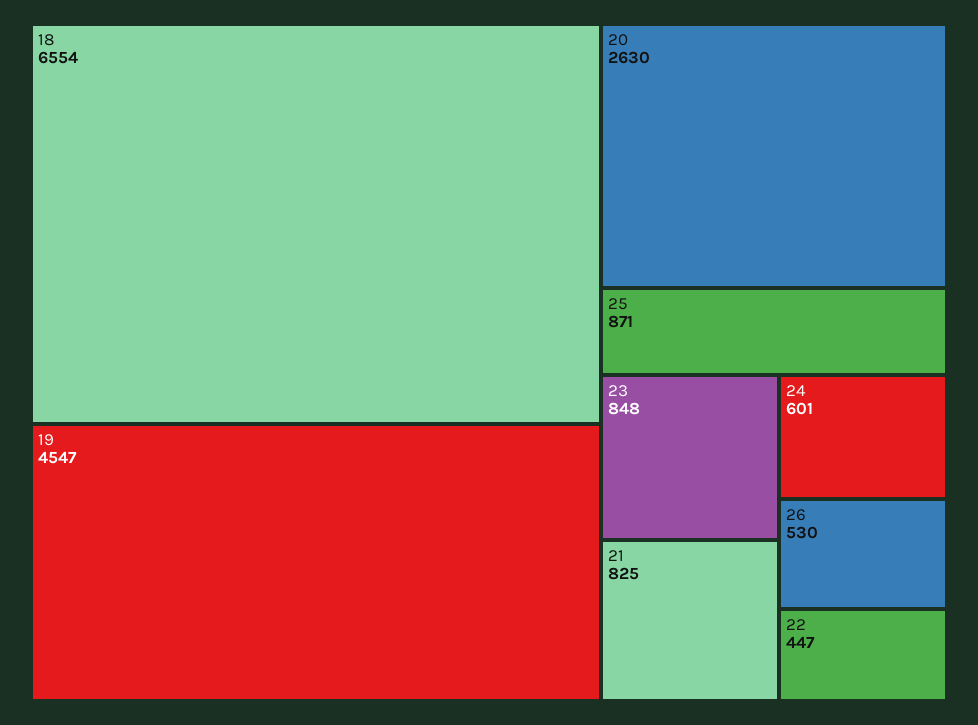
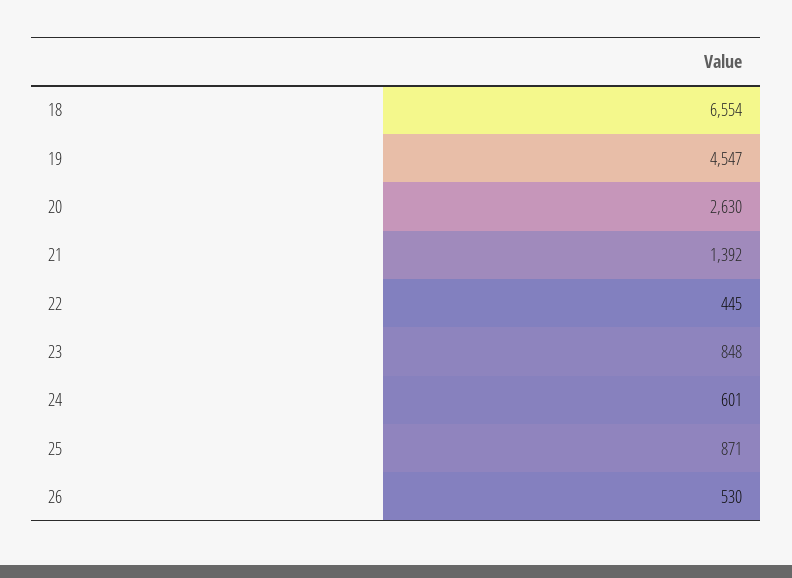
21: 825 -> 1392
22: 447 -> 445

